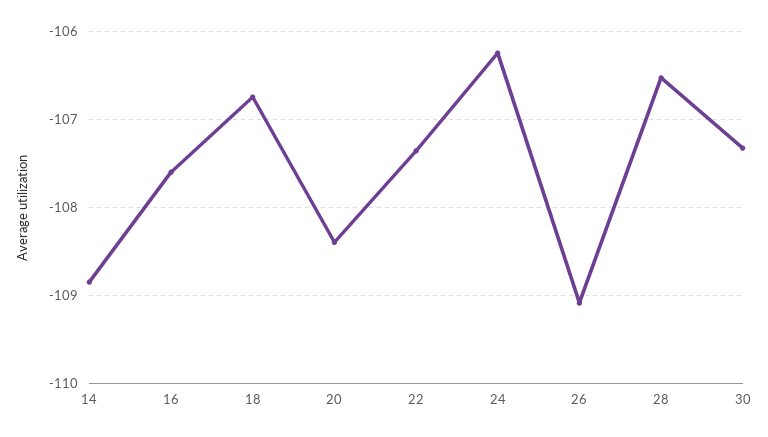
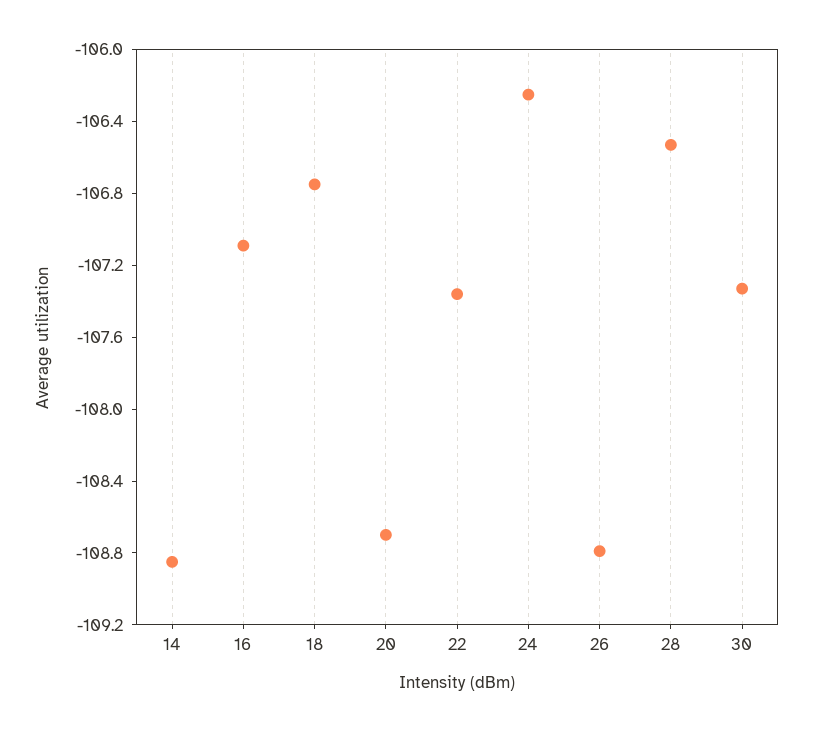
16: -107.6 -> -107.1
20: -108.4 -> -108.7
26: -109.1 -> -108.8

